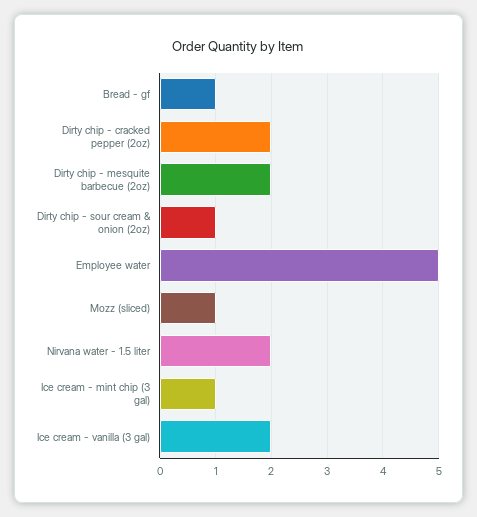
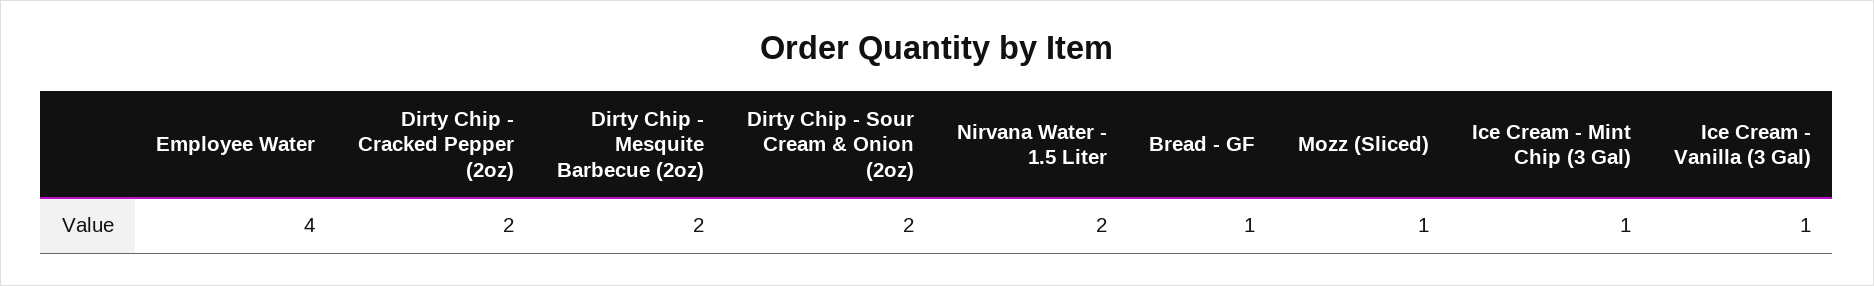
Dirty chip - sour cream & onion (2oz): 1 -> 2
Employee water: 5 -> 4
Ice cream - vanilla (3 gal): 2 -> 1

